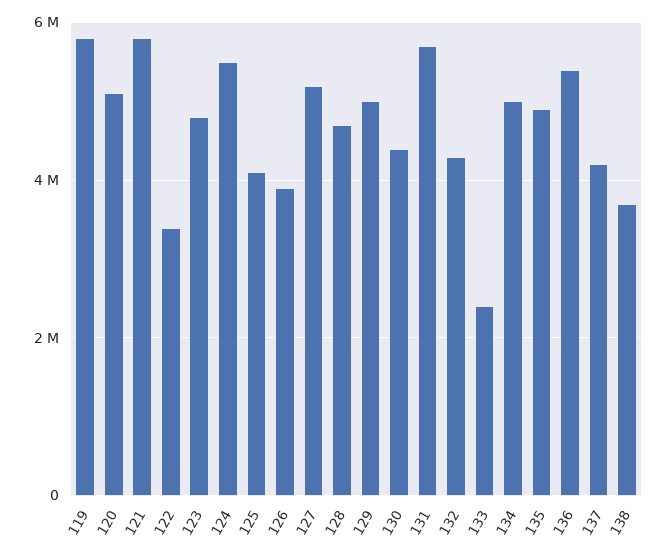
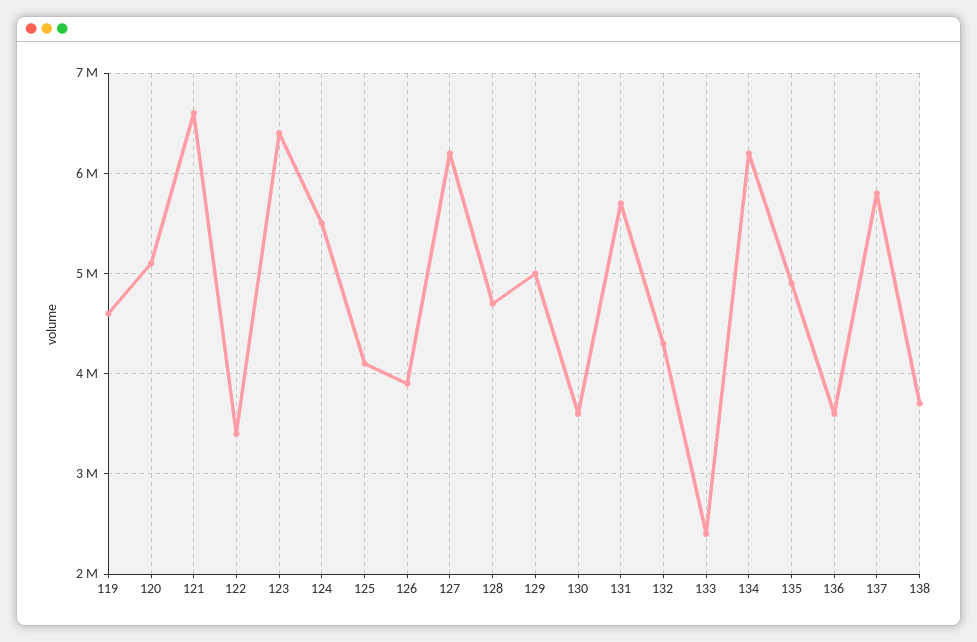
119: 5800000 -> 4600000
121: 5800000 -> 6600000
123: 4800000 -> 6400000
127: 5200000 -> 6200000
130: 4400000 -> 3600000
134: 5000000 -> 6200000
136: 5400000 -> 3600000
137: 4200000 -> 5800000

